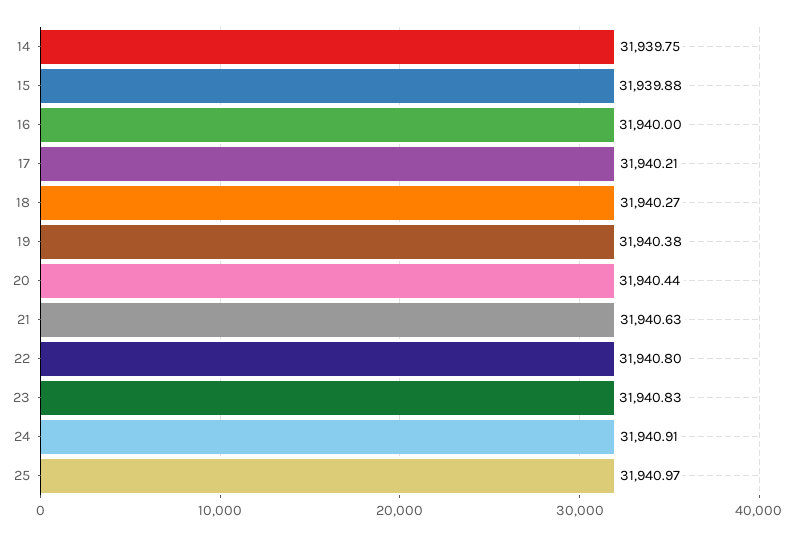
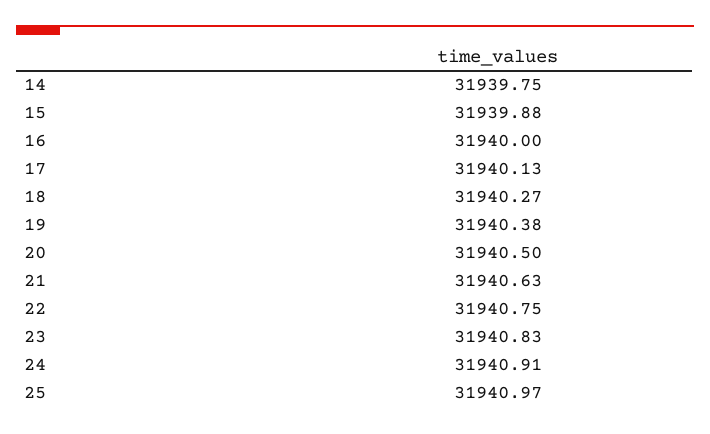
17: 31940.21 -> 31940.13
20: 31940.44 -> 31940.5
22: 31940.8 -> 31940.75

